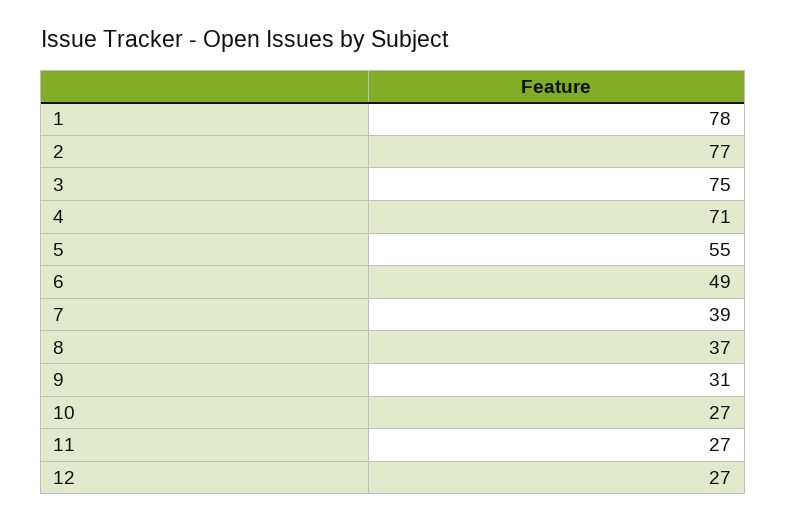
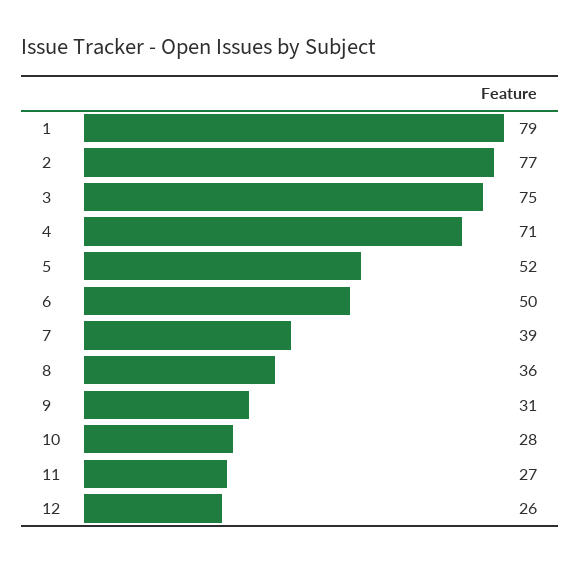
1: 78 -> 79
5: 55 -> 52
6: 49 -> 50
8: 37 -> 36
10: 27 -> 28
12: 27 -> 26

